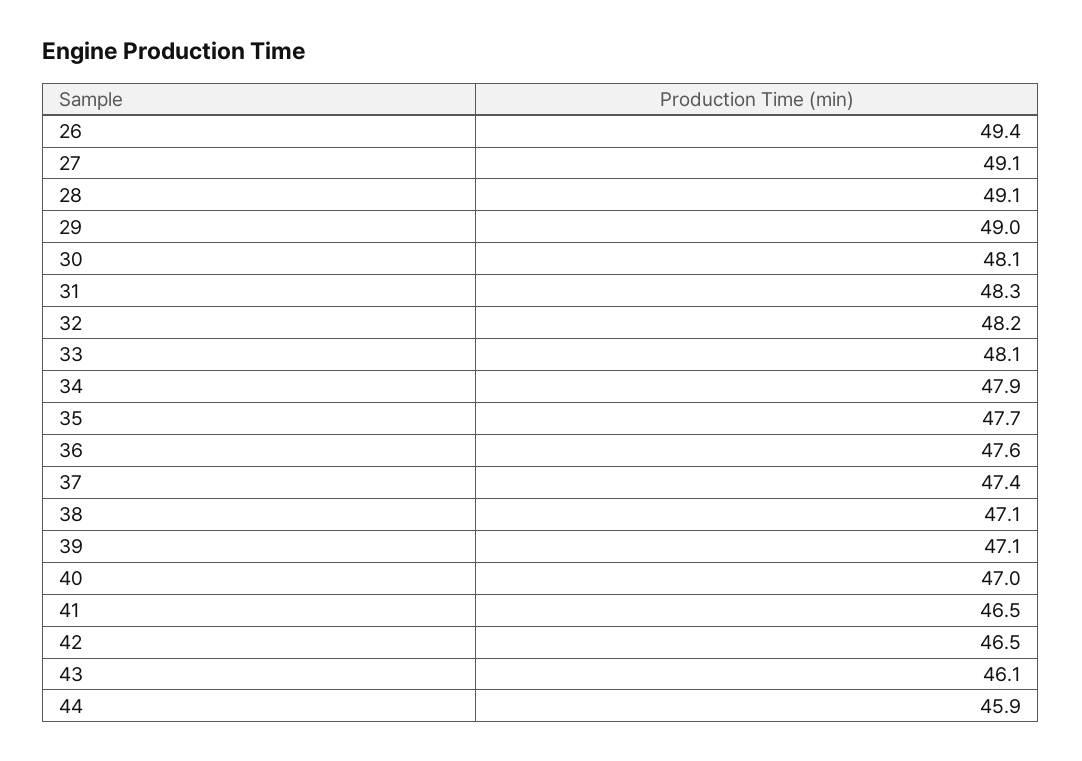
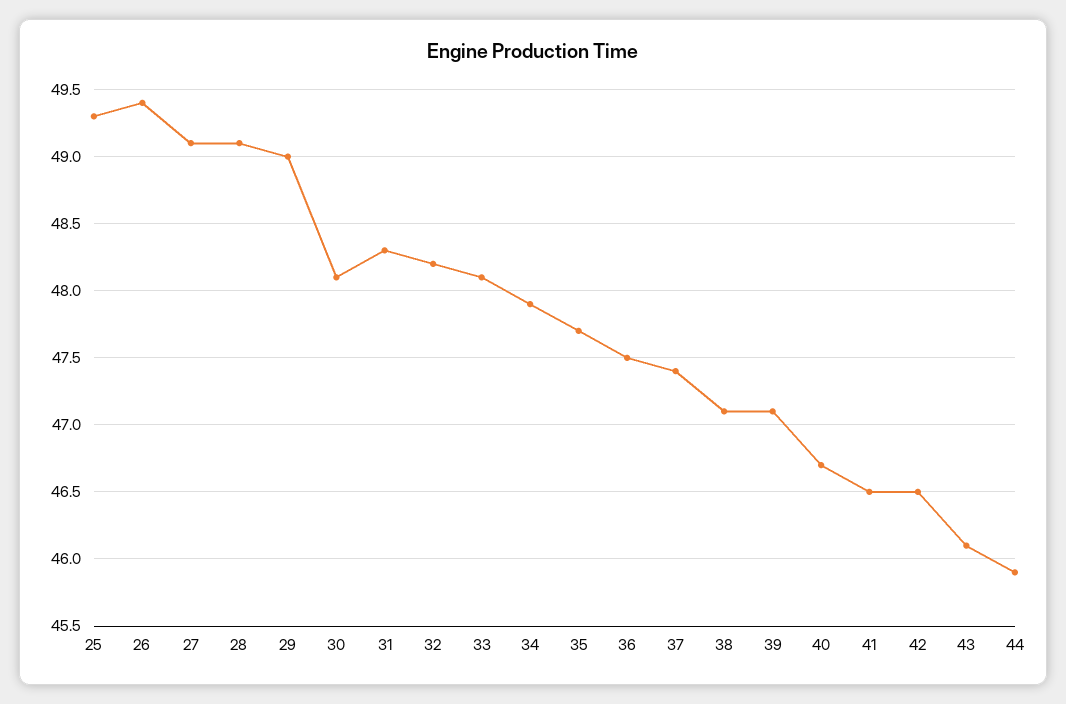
36: 47.6 -> 47.5
40: 47 -> 46.7
25: none -> 49.3

